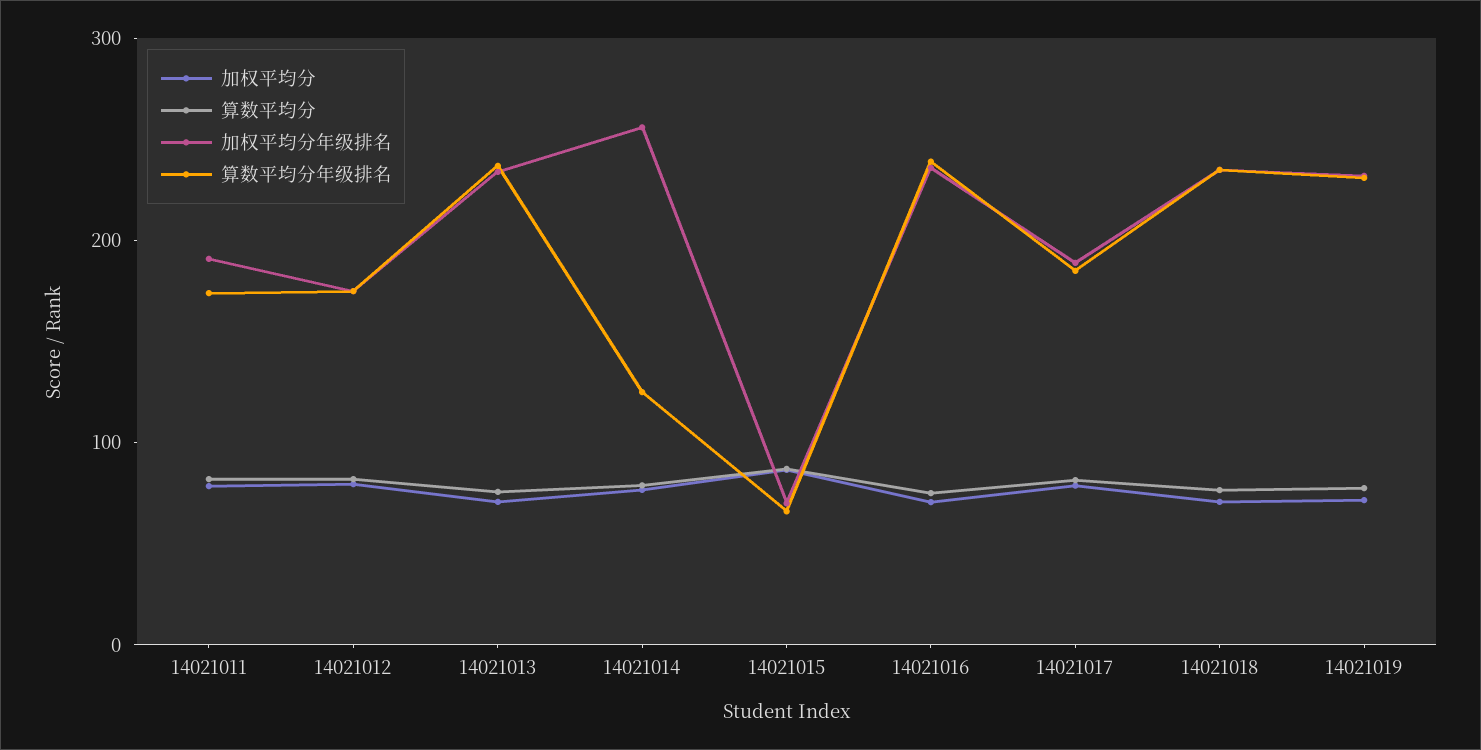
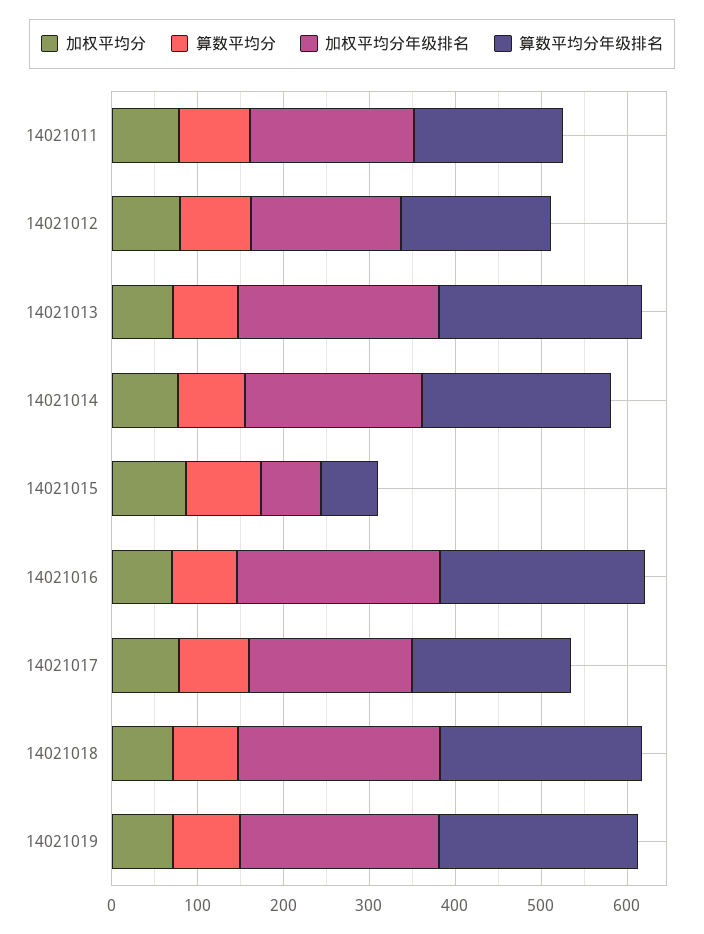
加权平均分年级排名, 14021014: 260 -> 200
算数平均分年级排名, 14021014: 120 -> 220

